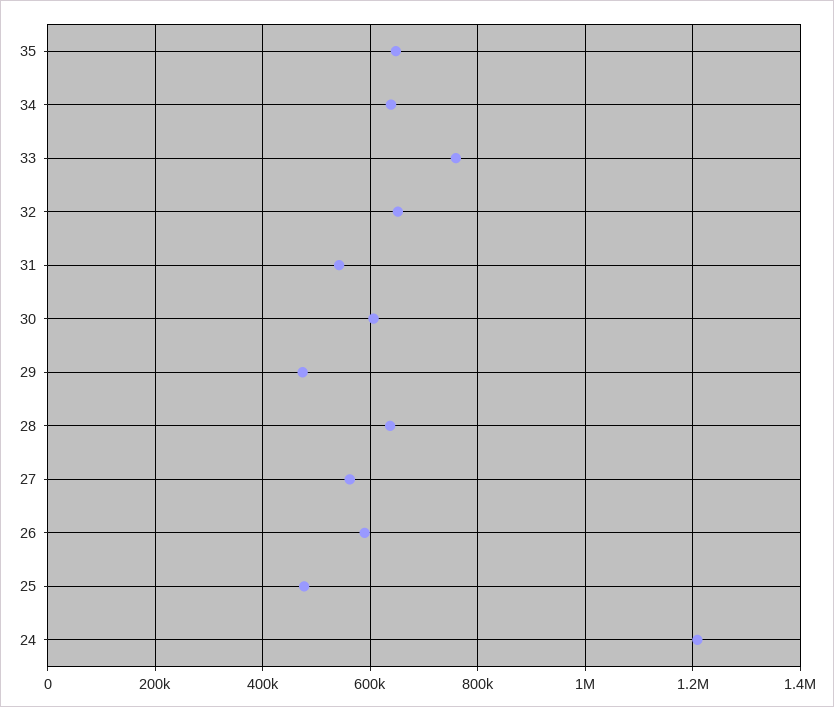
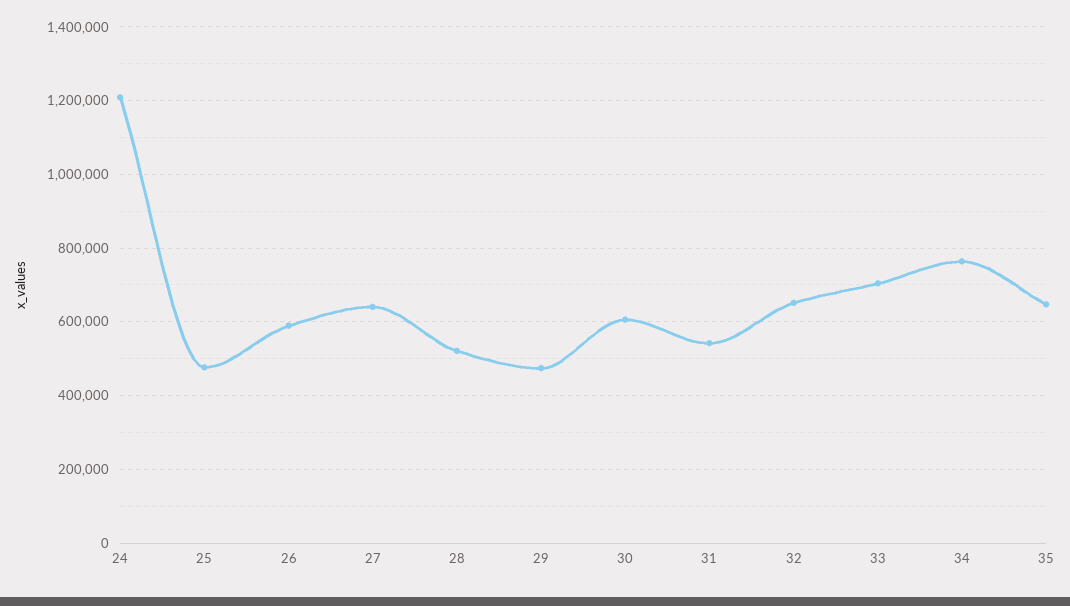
34: 640000 -> 760000
33: 760000 -> 700000
28: 640000 -> 520000
27: 560000 -> 640000

